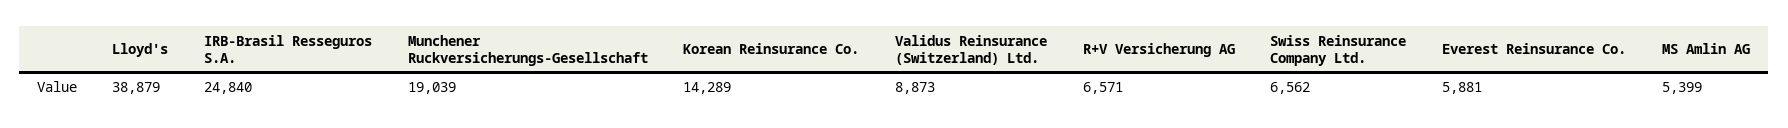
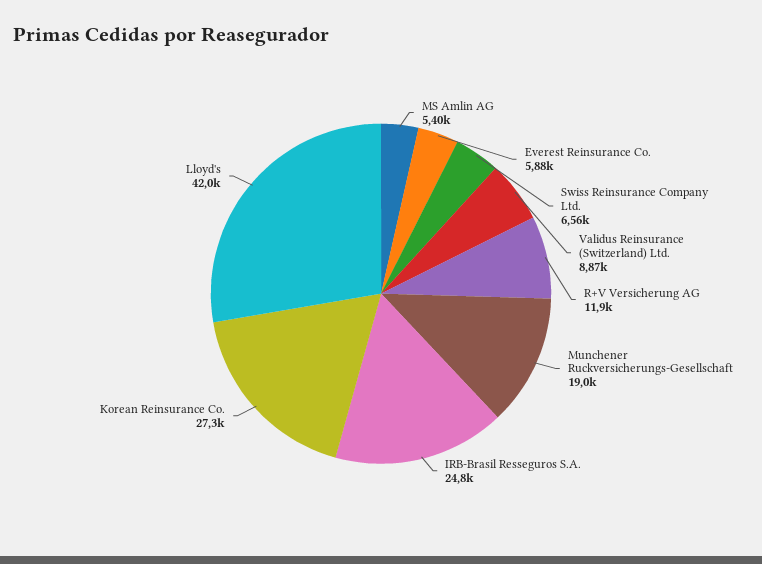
Lloyd's: 38879 -> 42000
Korean Reinsurance Co.: 14289 -> 27300
R+V Versicherung AG: 6571 -> 11900

